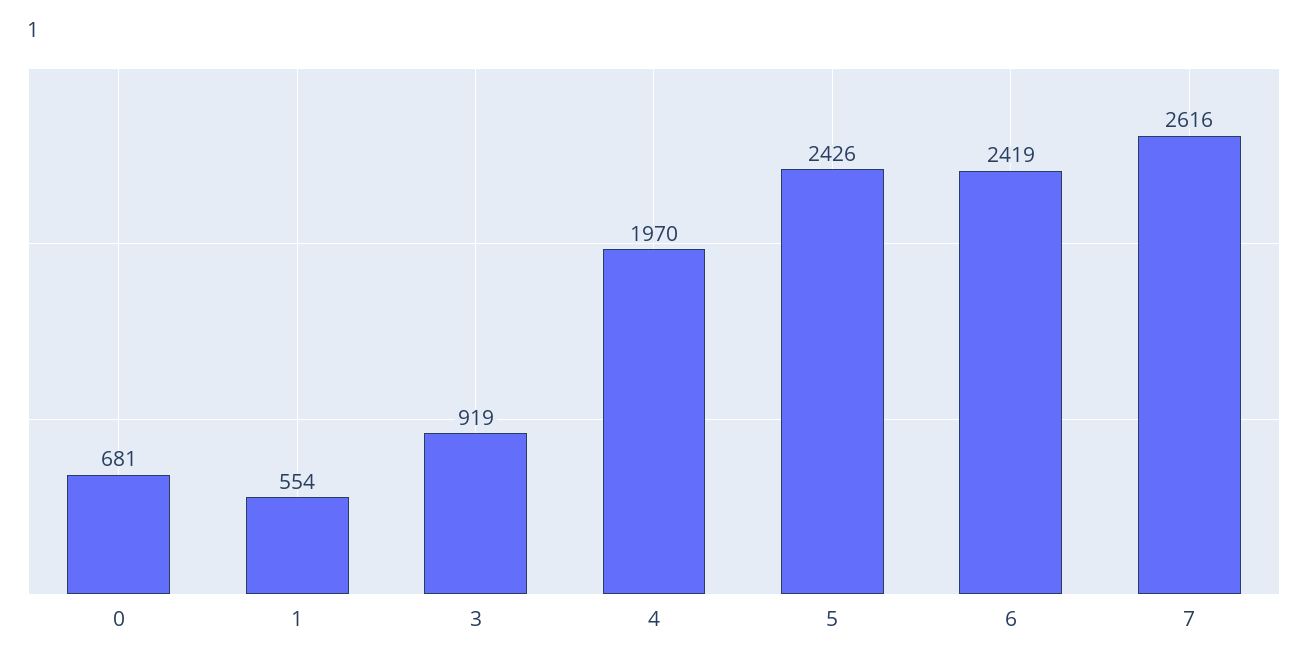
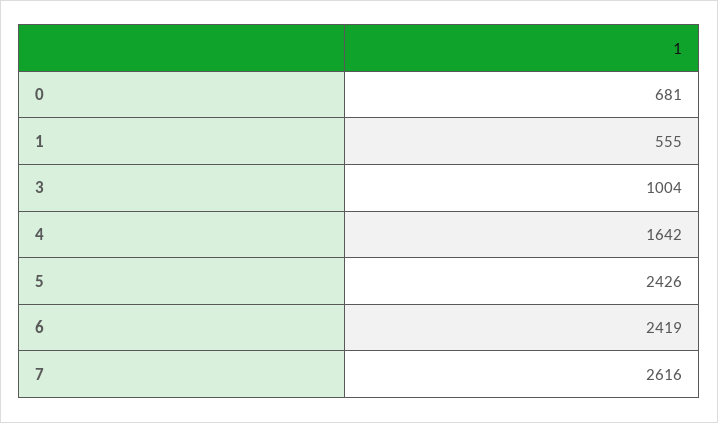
1: 554 -> 555
3: 919 -> 1004
4: 1970 -> 1642

